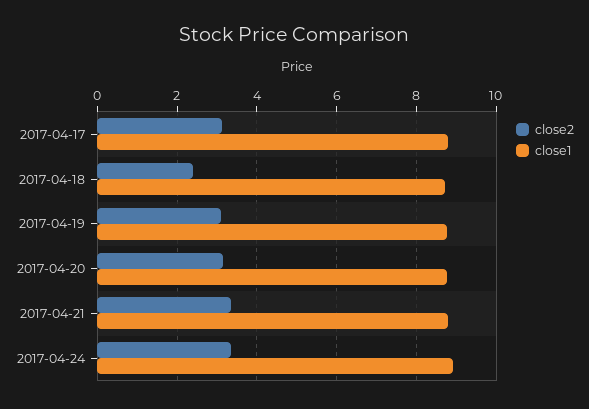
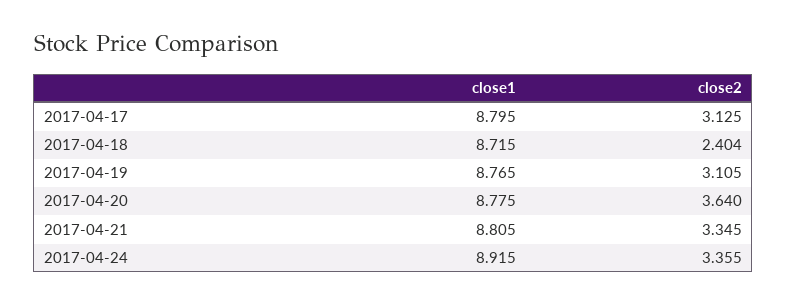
close2, 2017-04-20: 3.2 -> 3.64

